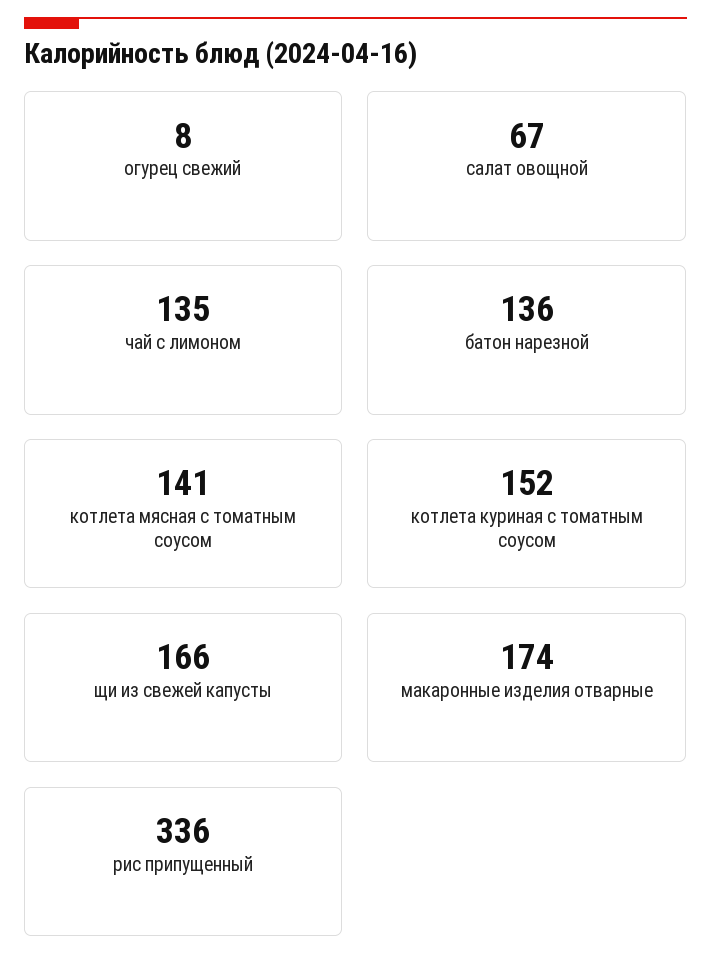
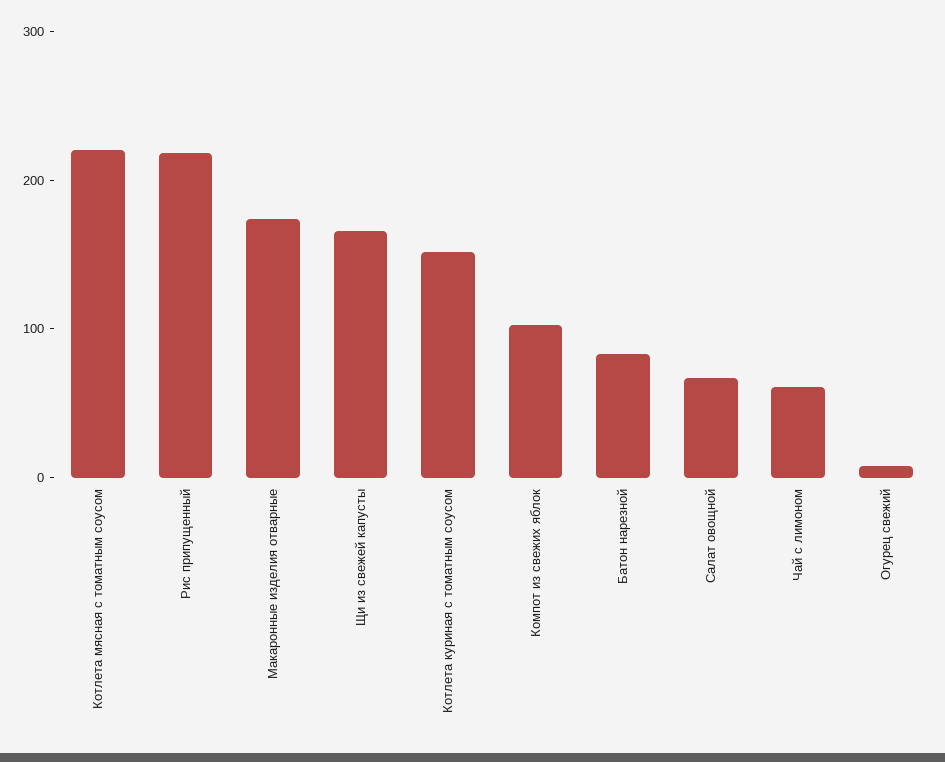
чай с лимоном: 135 -> 60
батон нарезной: 136 -> 80
котлета мясная с томатным соусом: 141 -> 220
рис припущенный: 336 -> 220
Компот из свежих яблок: none -> 100

